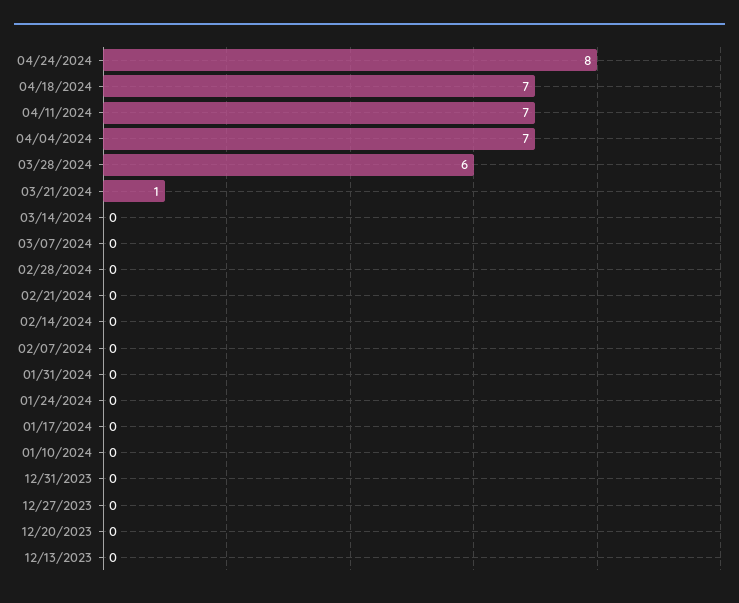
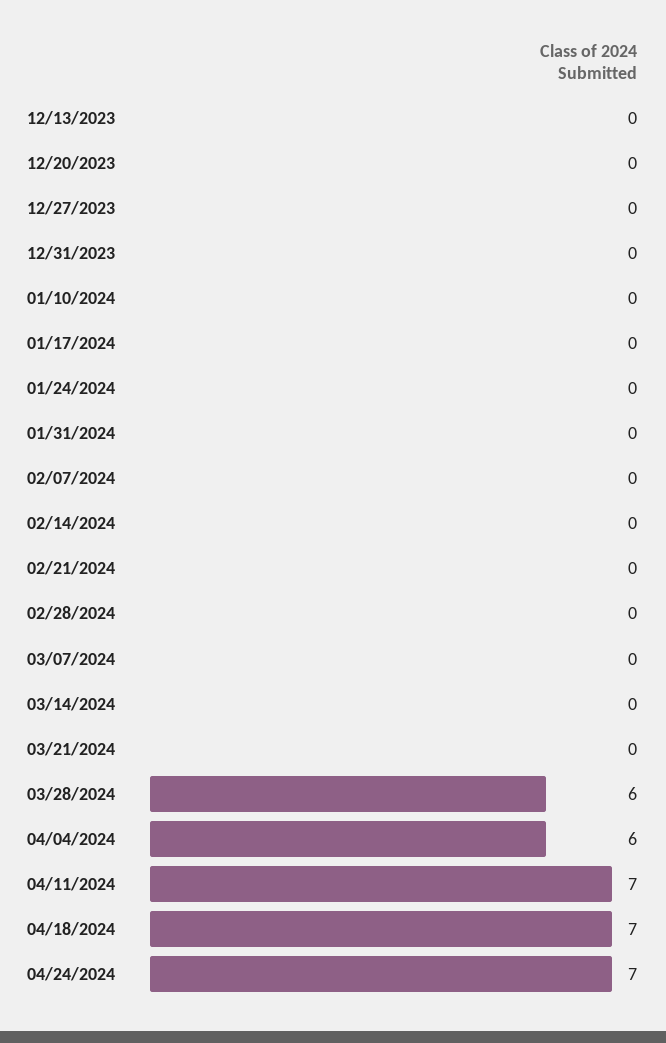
04/24/2024: 8 -> 7
04/04/2024: 7 -> 6
03/21/2024: 1 -> 0

